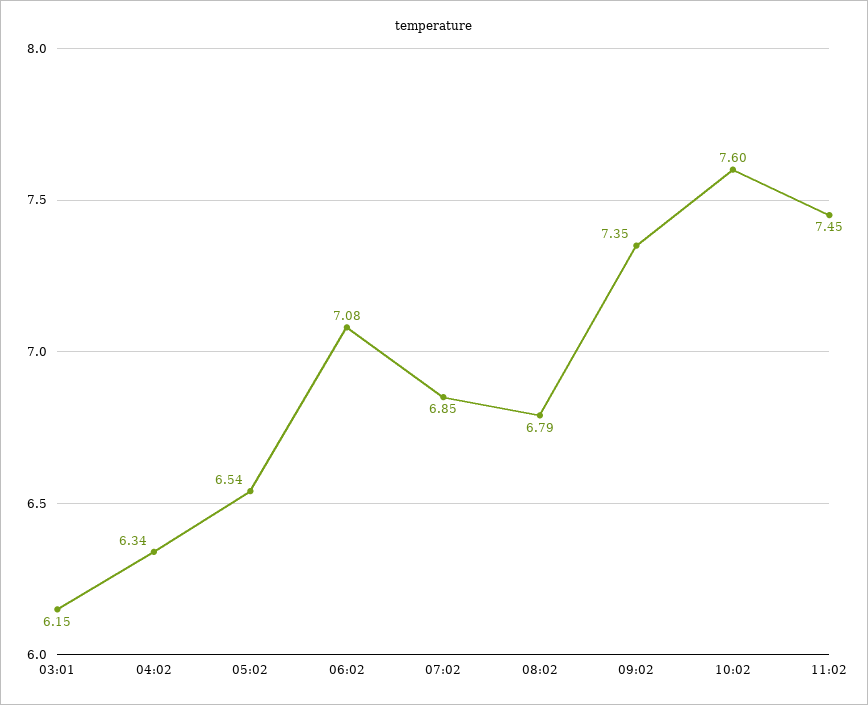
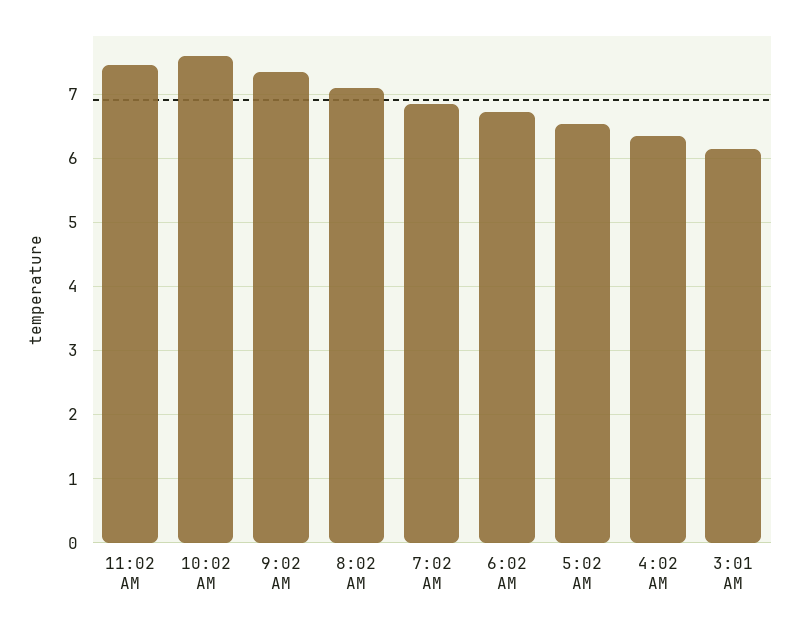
06:02: 7.08 -> 6.7
08:02: 6.79 -> 7.1

